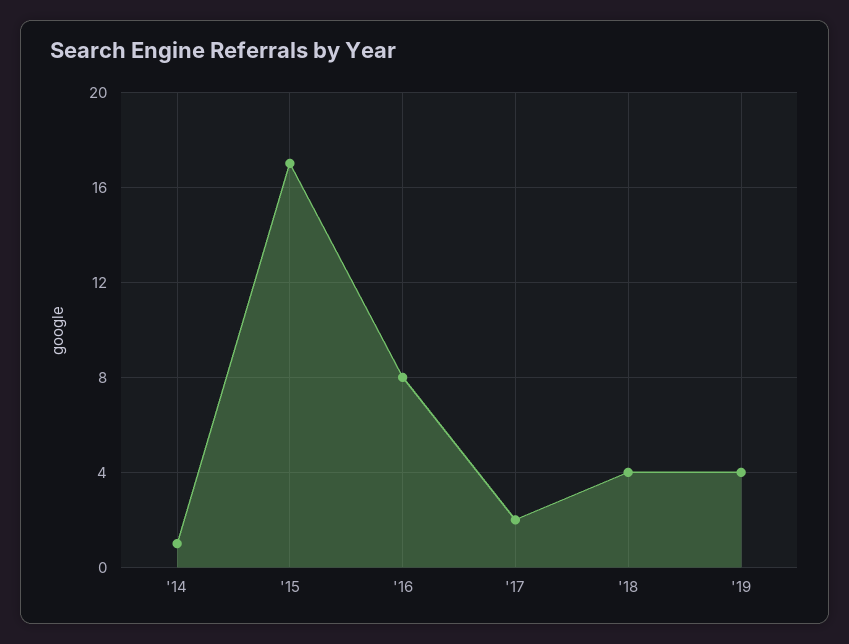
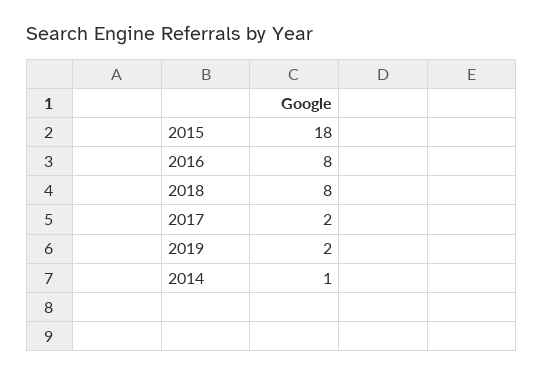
'15: 17 -> 18
'18: 4 -> 8
'19: 4 -> 2

